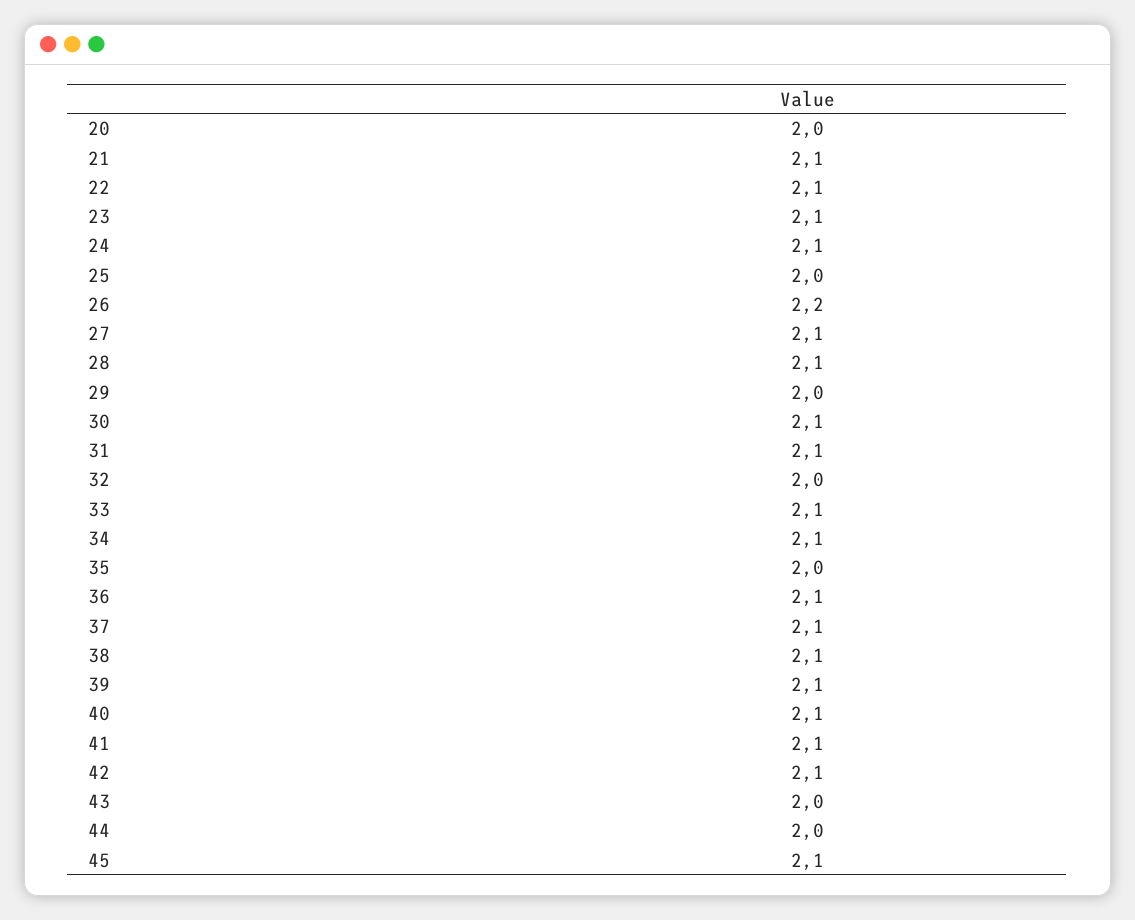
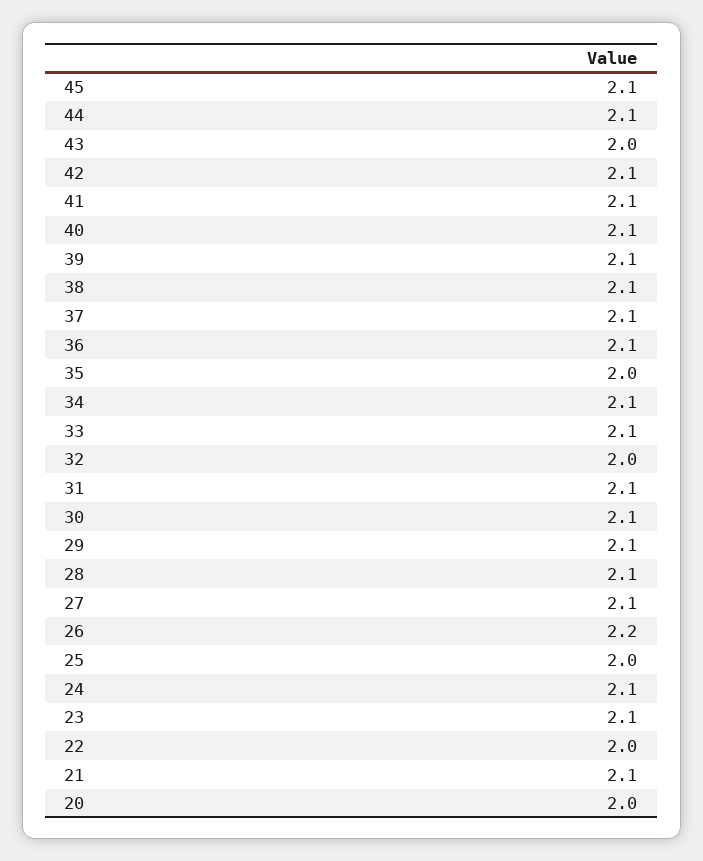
22: 2.1 -> 2
29: 2 -> 2.1
44: 2 -> 2.1

